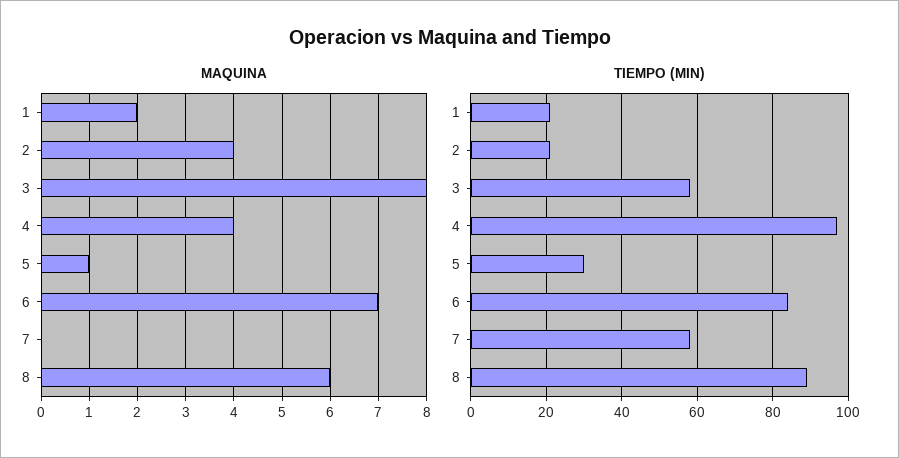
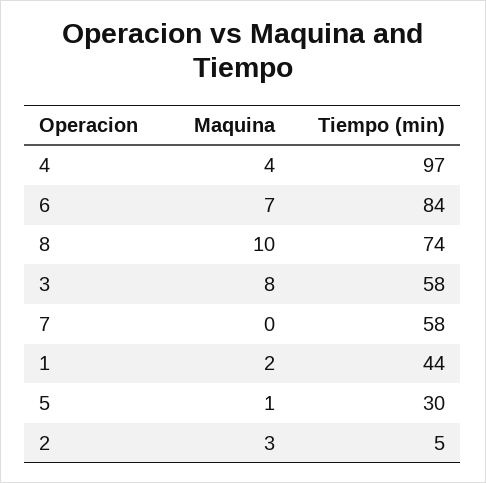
MAQUINA, 2: 4 -> 3
MAQUINA, 8: 6 -> 10
TIEMPO (MIN), 1: 20 -> 44
TIEMPO (MIN), 2: 20 -> 5
TIEMPO (MIN), 8: 90 -> 74

